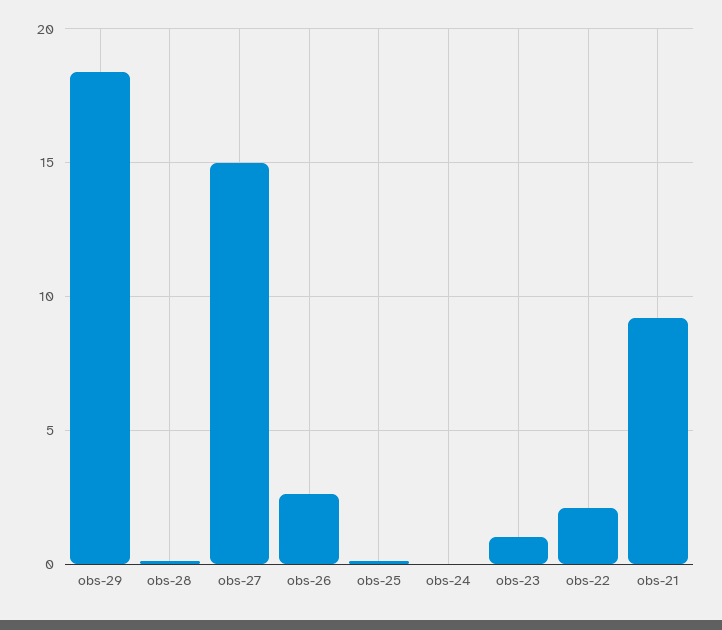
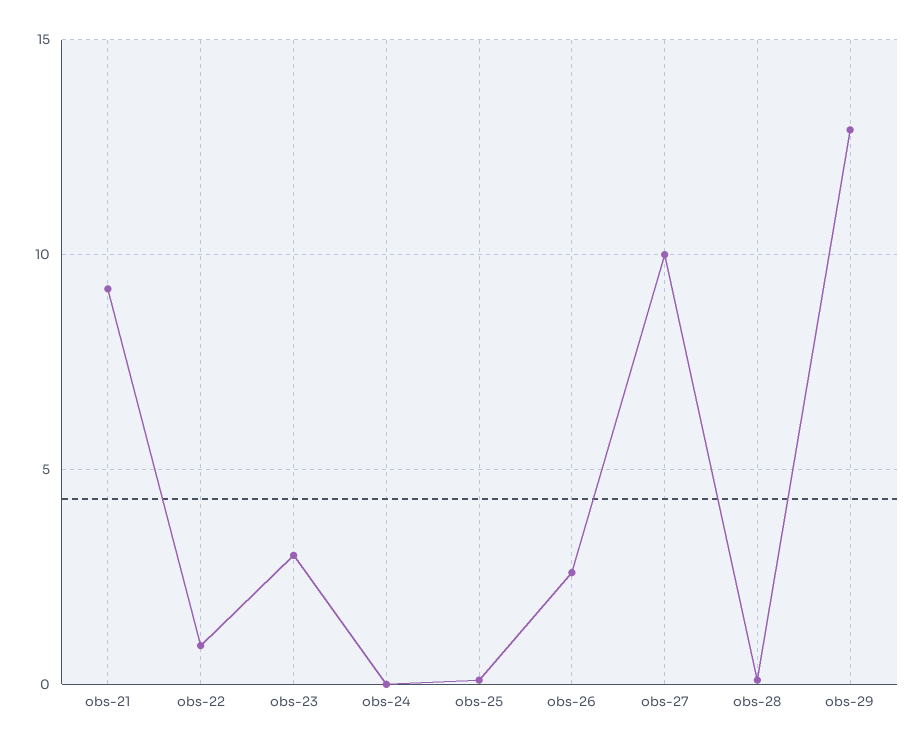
obs-29: 18.5 -> 13
obs-27: 15 -> 10
obs-23: 1 -> 3
obs-22: 2 -> 1

